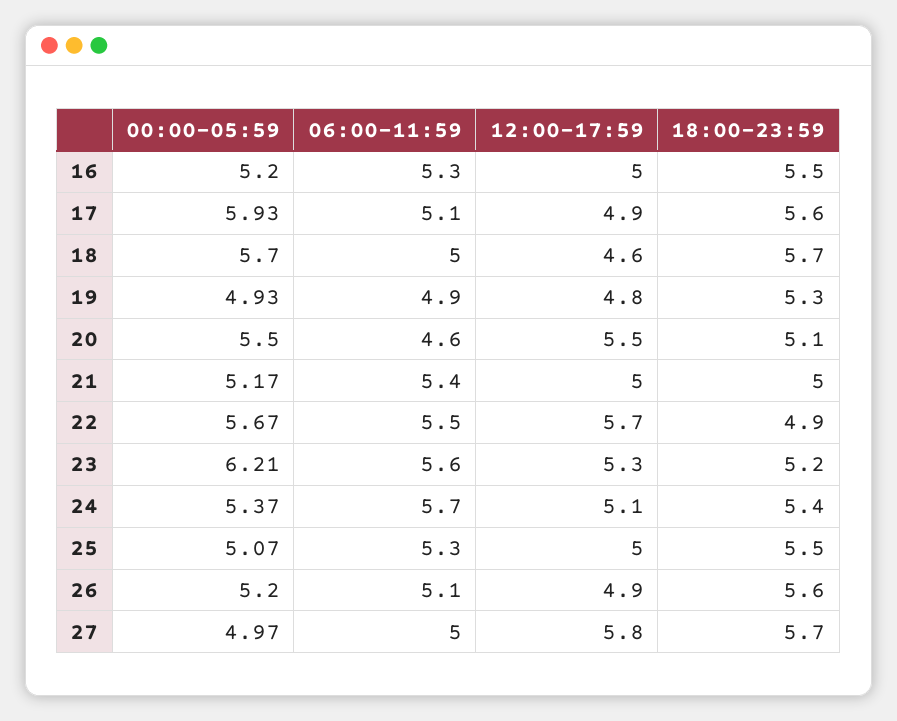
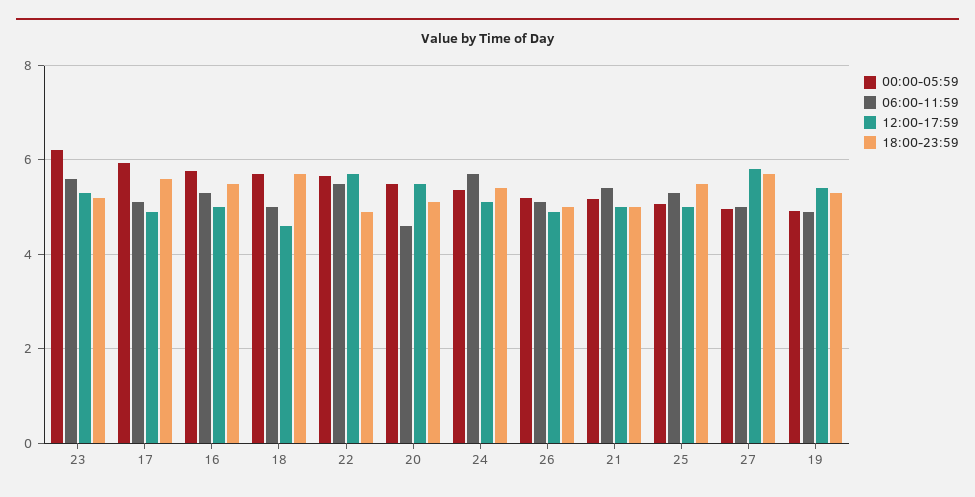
00:00-05:59, 16: 5.2 -> 5.8
12:00-17:59, 19: 4.8 -> 5.4
18:00-23:59, 26: 5.6 -> 5

